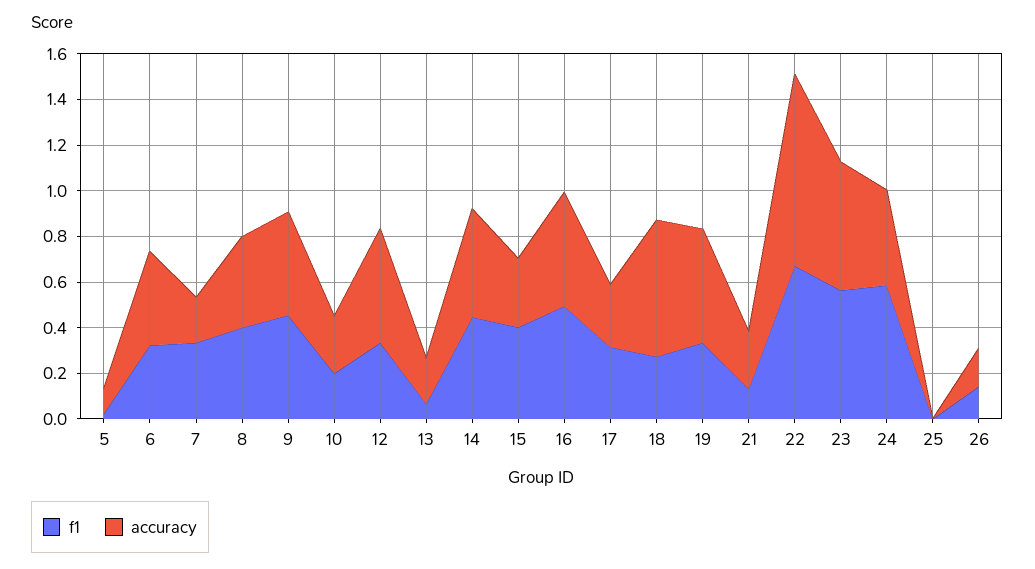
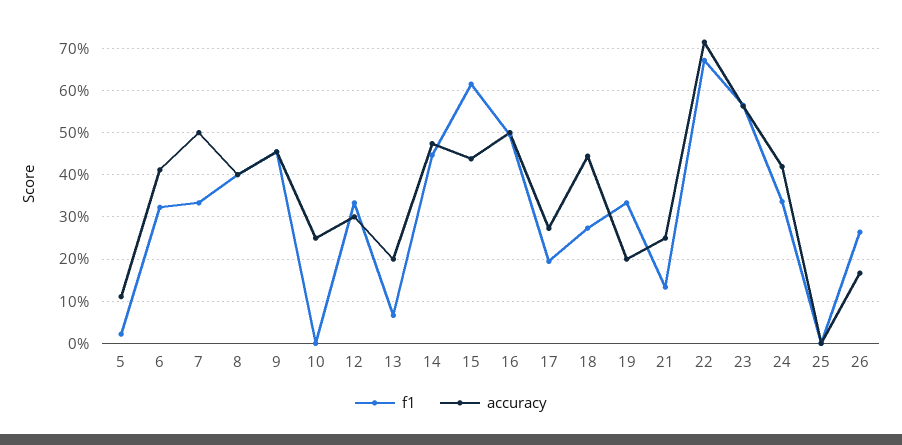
accuracy, 7: 0.2 -> 0.5
f1, 10: 0.2 -> 0
accuracy, 12: 0.5 -> 0.3
f1, 15: 0.4 -> 0.62
accuracy, 15: 0.3 -> 0.44
f1, 17: 0.3 -> 0.2
accuracy, 18: 0.6 -> 0.44
accuracy, 19: 0.5 -> 0.2
accuracy, 22: 0.85 -> 0.72
f1, 24: 0.6 -> 0.34
f1, 26: 0.15 -> 0.26

